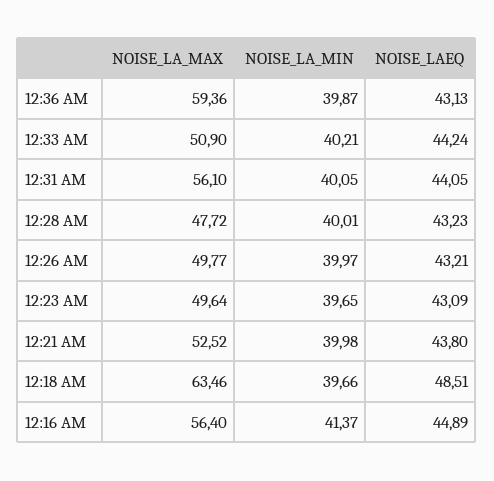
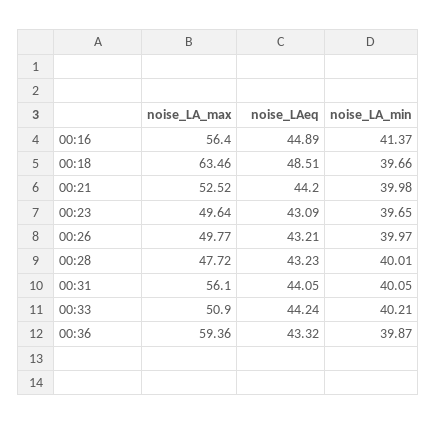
NOISE_LAEQ, 12:36 AM: 43.13 -> 43.32
NOISE_LAEQ, 12:21 AM: 43.8 -> 44.2

